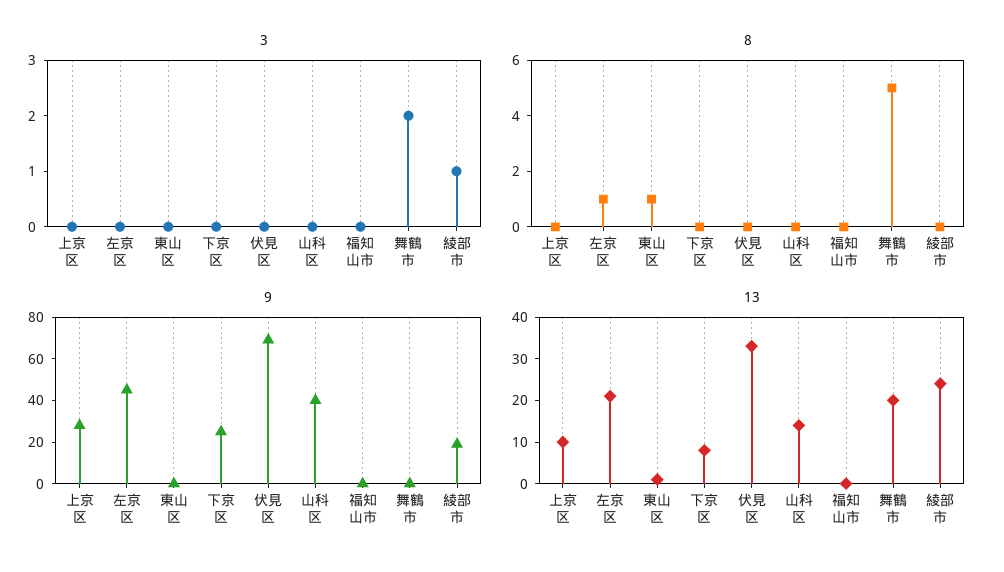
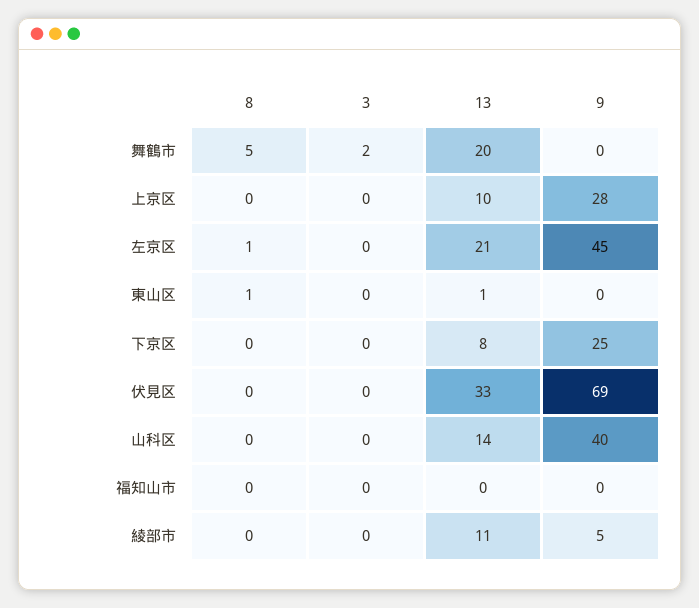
3, 綾部市: 1 -> 0
9, 綾部市: 20 -> 5
13, 綾部市: 25 -> 11

